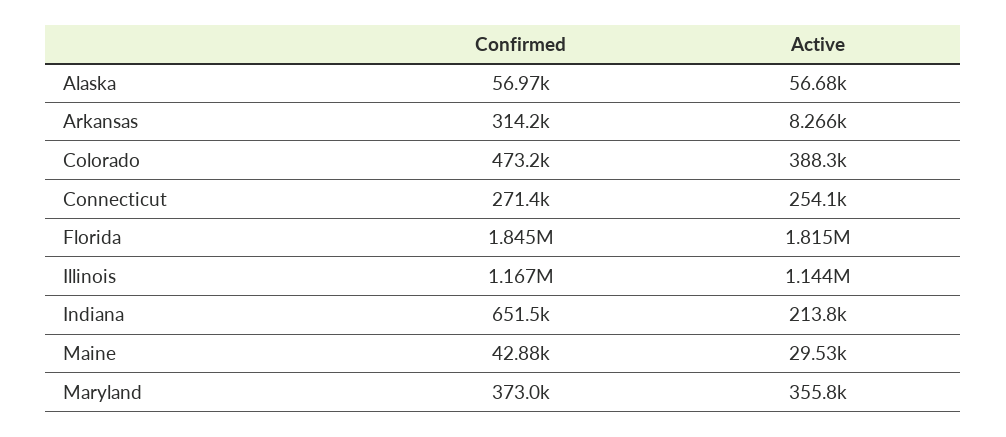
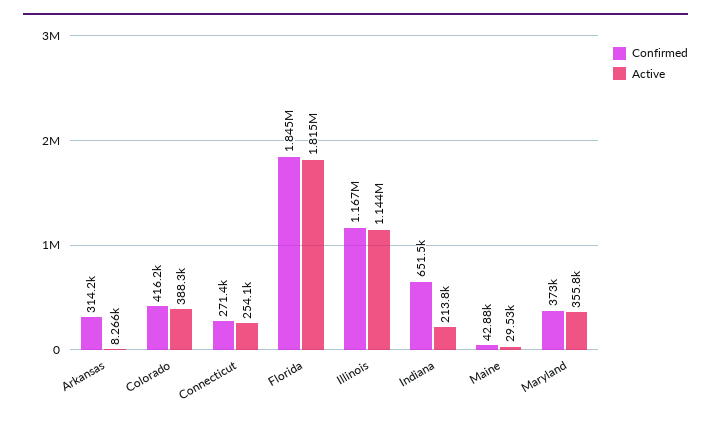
Confirmed, Alaska: 56970 -> none
Active, Alaska: 56680 -> none
Confirmed, Colorado: 473200 -> 416200

